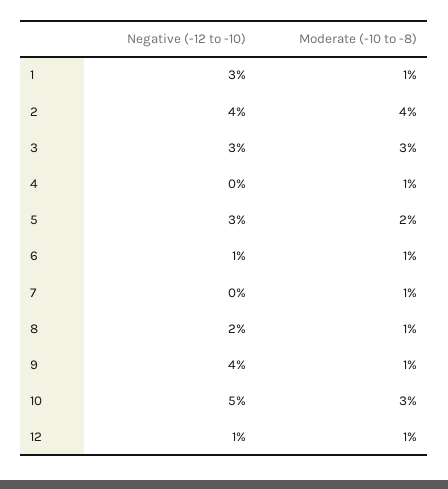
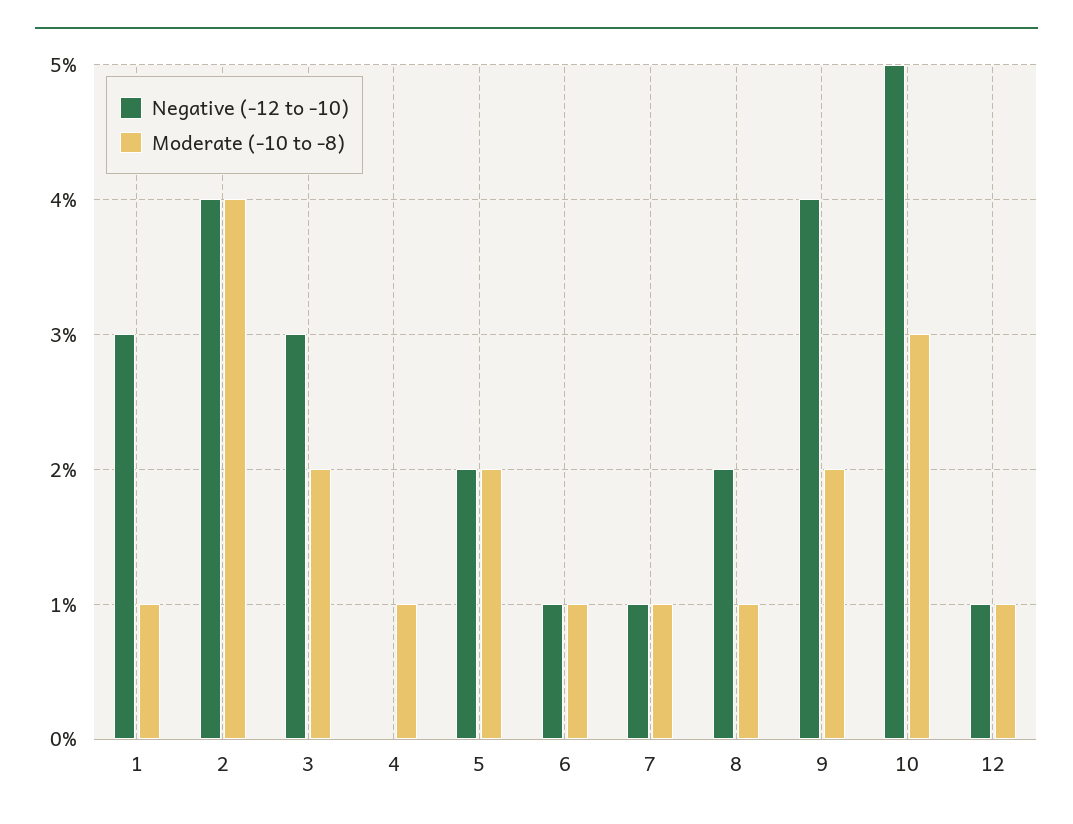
Moderate (-10 to -8), 3: 3 -> 2
Negative (-12 to -10), 5: 3 -> 2
Negative (-12 to -10), 7: 0 -> 1
Moderate (-10 to -8), 9: 1 -> 2

